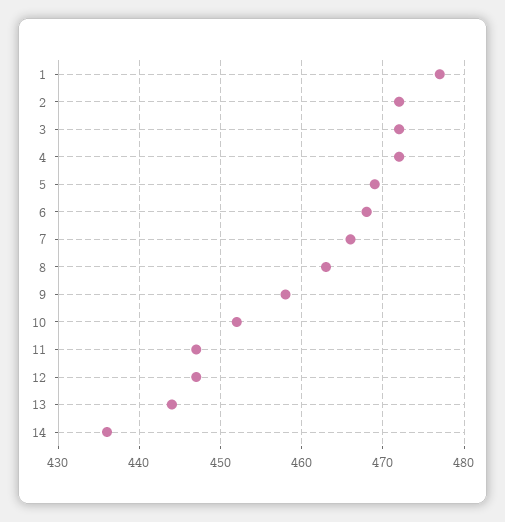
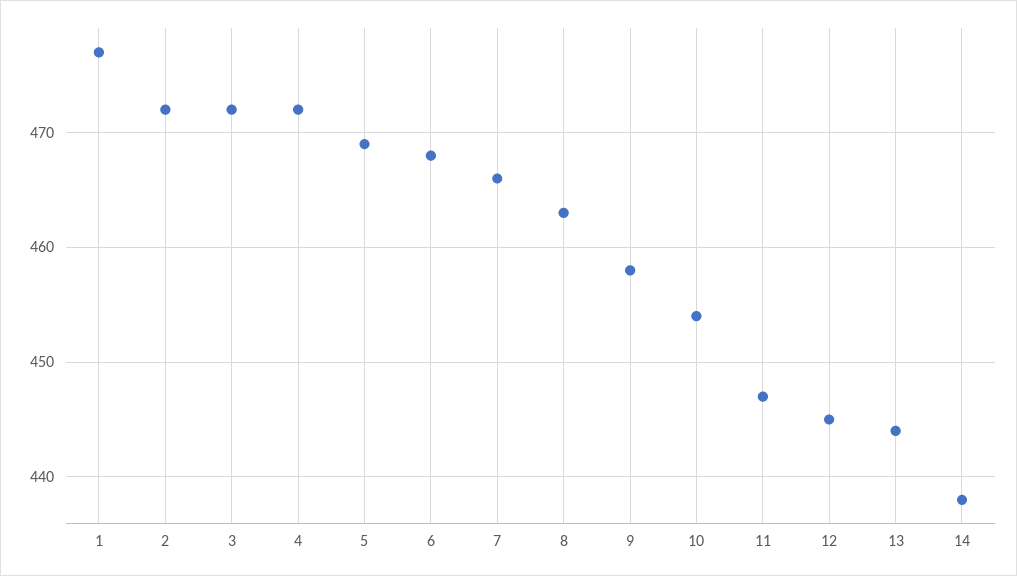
10: 452 -> 454
12: 447 -> 445
14: 436 -> 438

